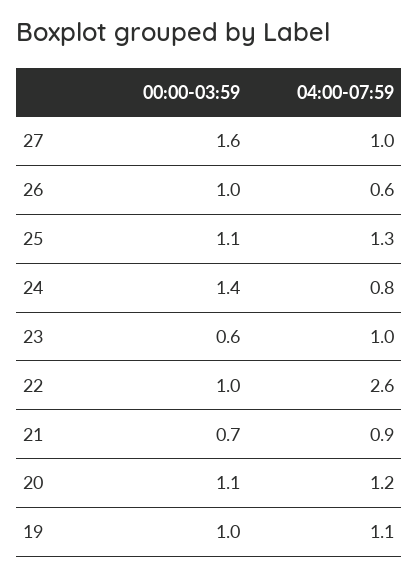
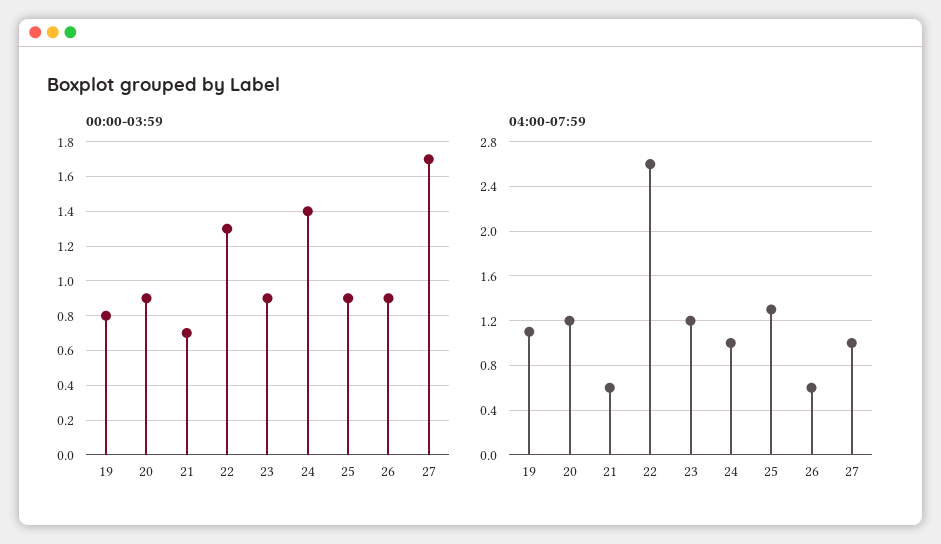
00:00-03:59, 27: 1.6 -> 1.7
00:00-03:59, 26: 1 -> 0.9
00:00-03:59, 25: 1.1 -> 0.9
04:00-07:59, 24: 0.8 -> 1
00:00-03:59, 23: 0.6 -> 0.9
04:00-07:59, 23: 1 -> 1.2
00:00-03:59, 22: 1 -> 1.3
04:00-07:59, 21: 0.9 -> 0.6
00:00-03:59, 20: 1.1 -> 0.9
00:00-03:59, 19: 1 -> 0.8

